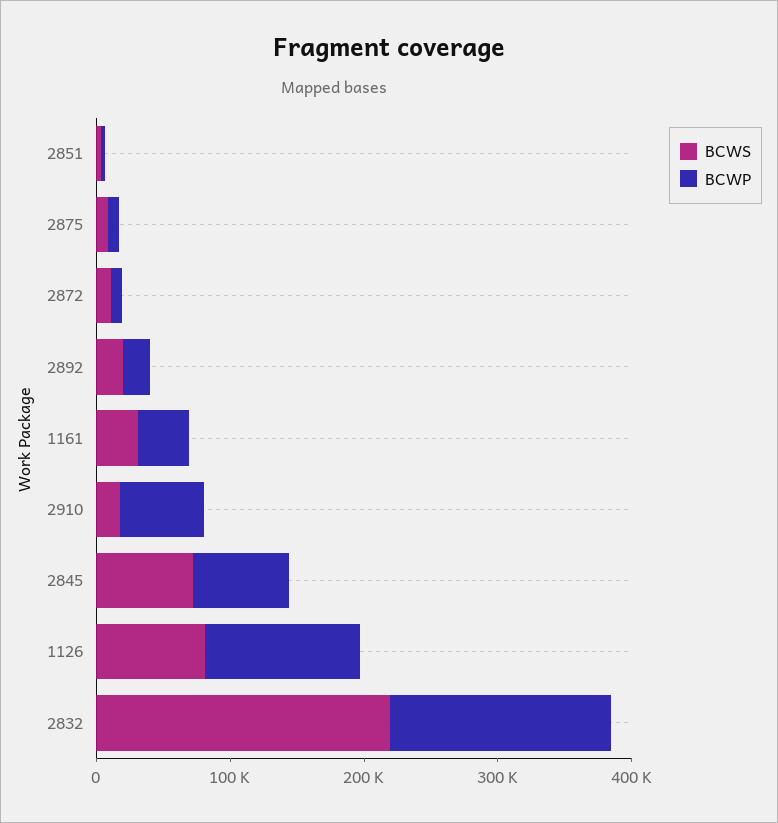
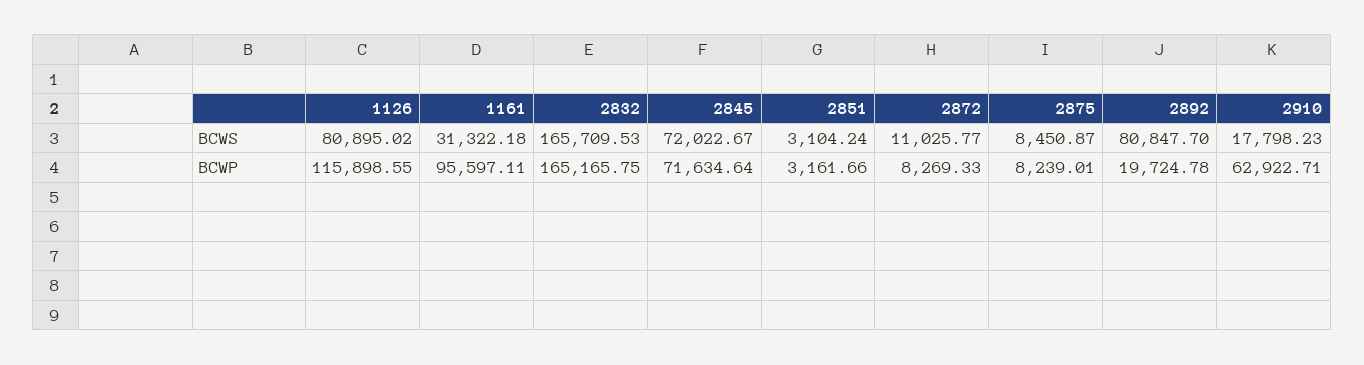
BCWS, 2892: 20000 -> 80847.7
BCWP, 1161: 40000 -> 95597.11
BCWS, 2832: 220000 -> 165709.53

